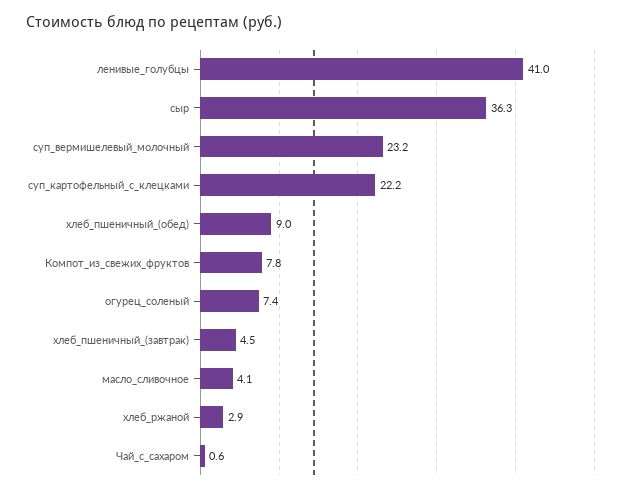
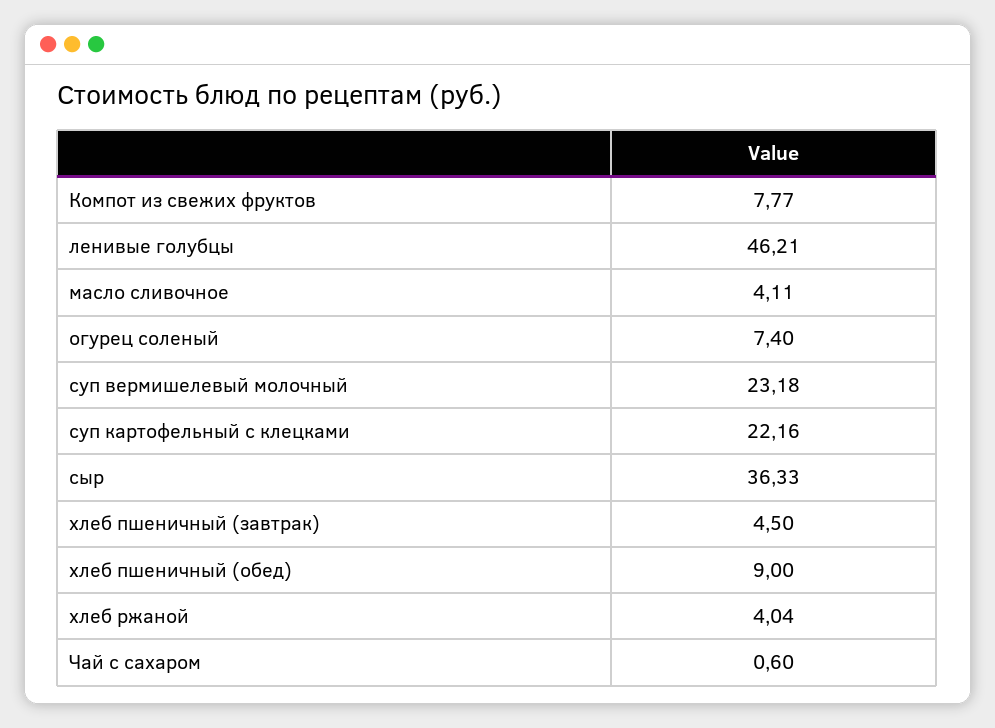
ленивые_голубцы: 41 -> 46.21
хлеб_ржаной: 2.9 -> 4.04

